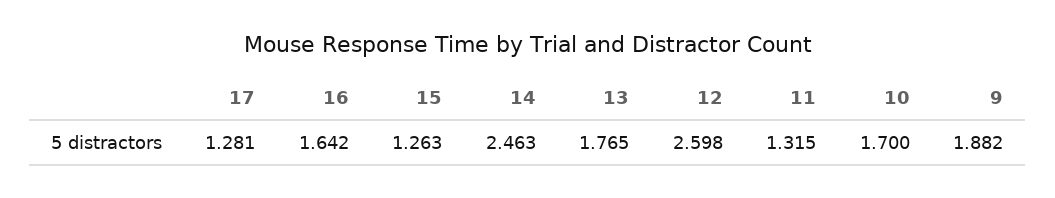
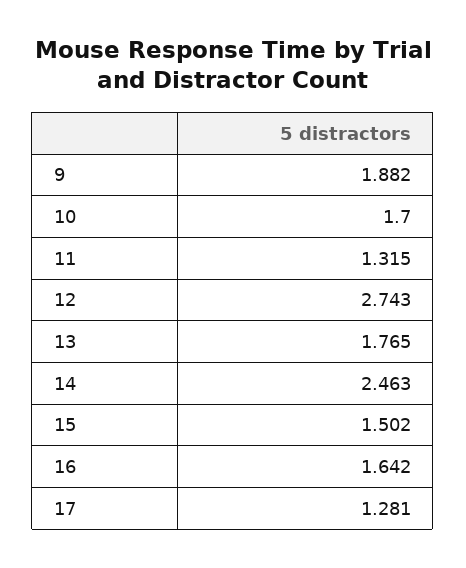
15: 1.263 -> 1.502
12: 2.598 -> 2.743

